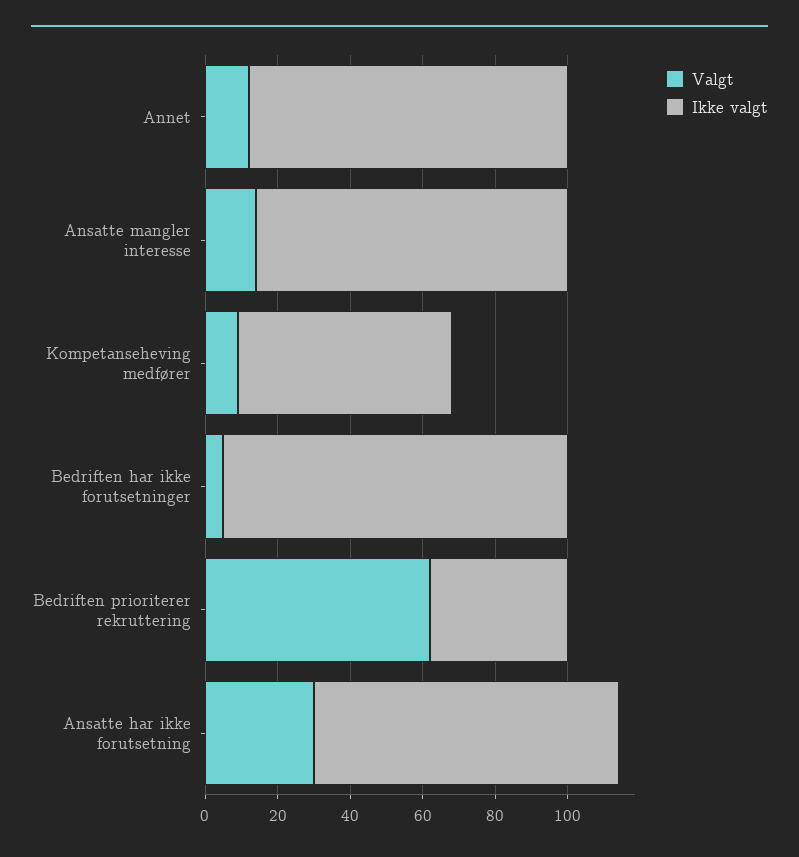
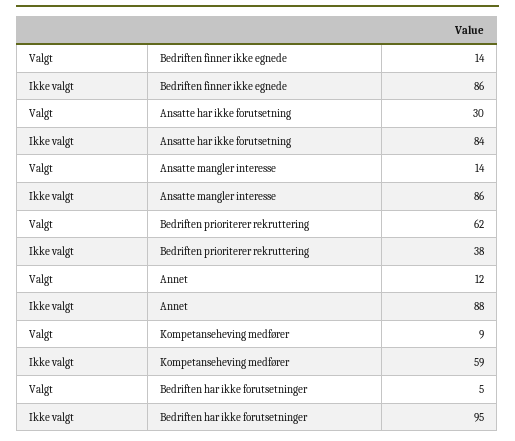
Valgt, Bedriften finner ikke egnede: none -> 14
Ikke valgt, Bedriften finner ikke egnede: none -> 86

